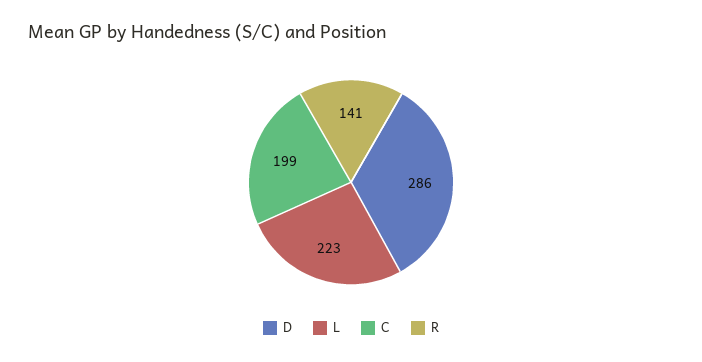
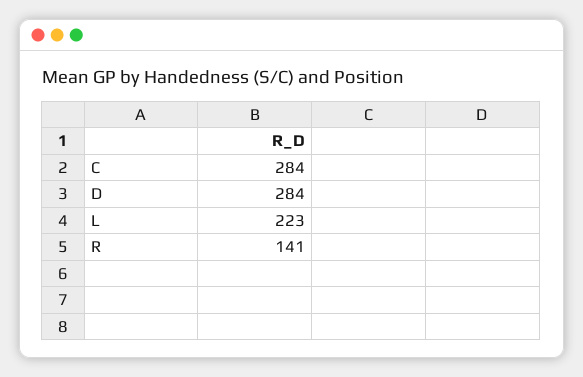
D: 286 -> 284
C: 199 -> 284

